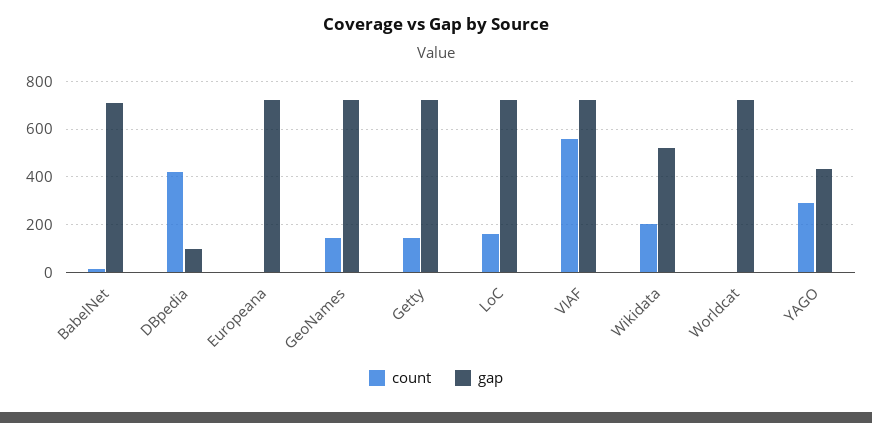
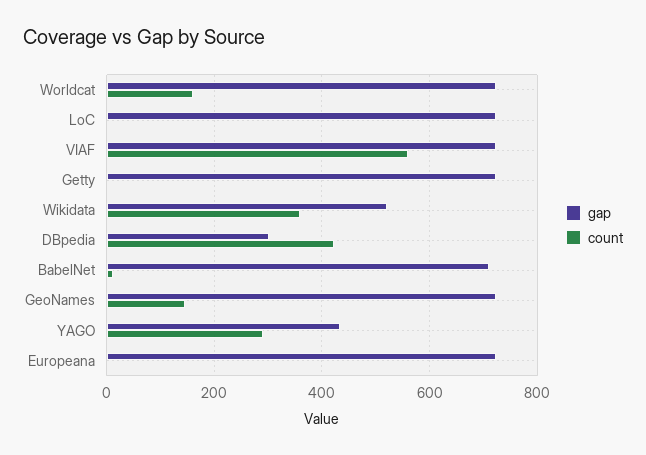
gap, DBpedia: 100 -> 300
count, Getty: 150 -> 0
count, LoC: 150 -> 0
count, Wikidata: 200 -> 360
count, Worldcat: 0 -> 160

